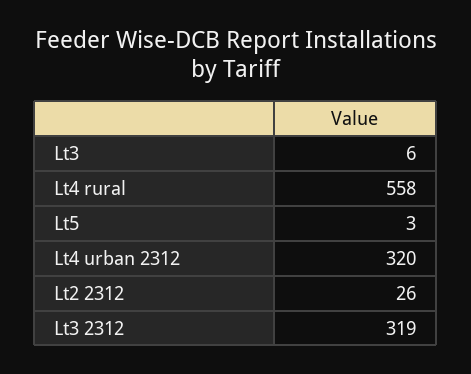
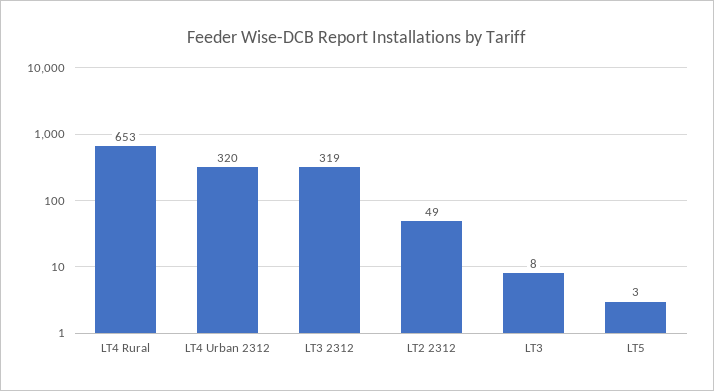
Lt3: 6 -> 8
Lt4 rural: 558 -> 653
Lt2 2312: 26 -> 49

